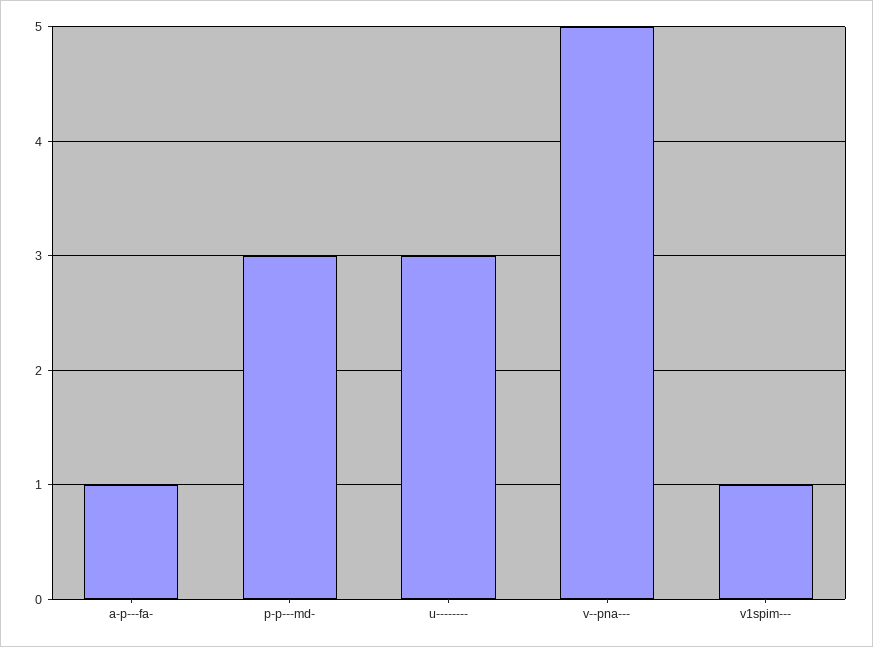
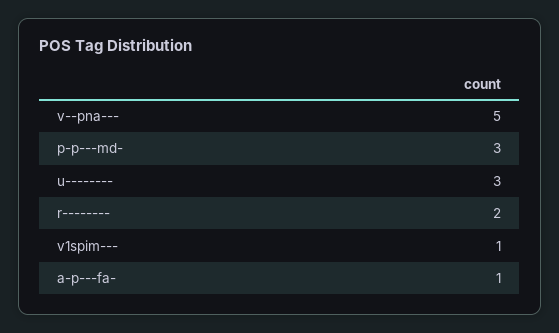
r--------: none -> 2

